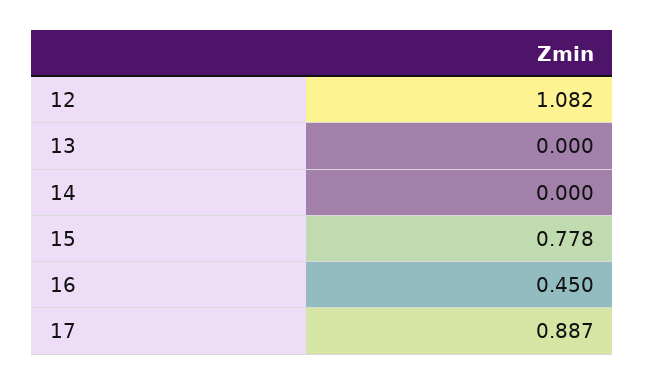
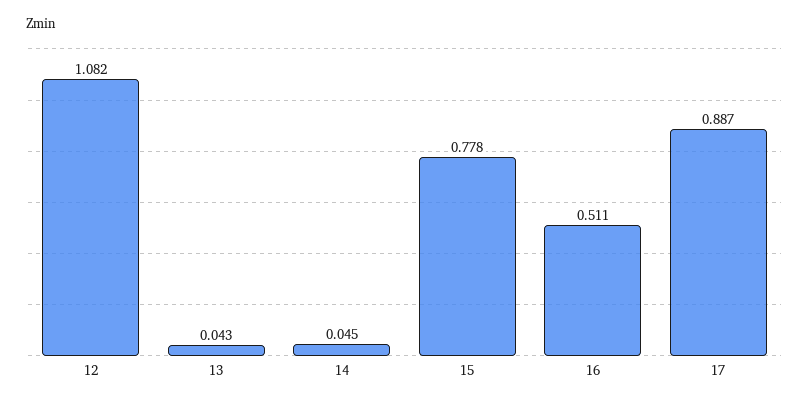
13: 0 -> 0.043
14: 0 -> 0.045
16: 0.45 -> 0.511

